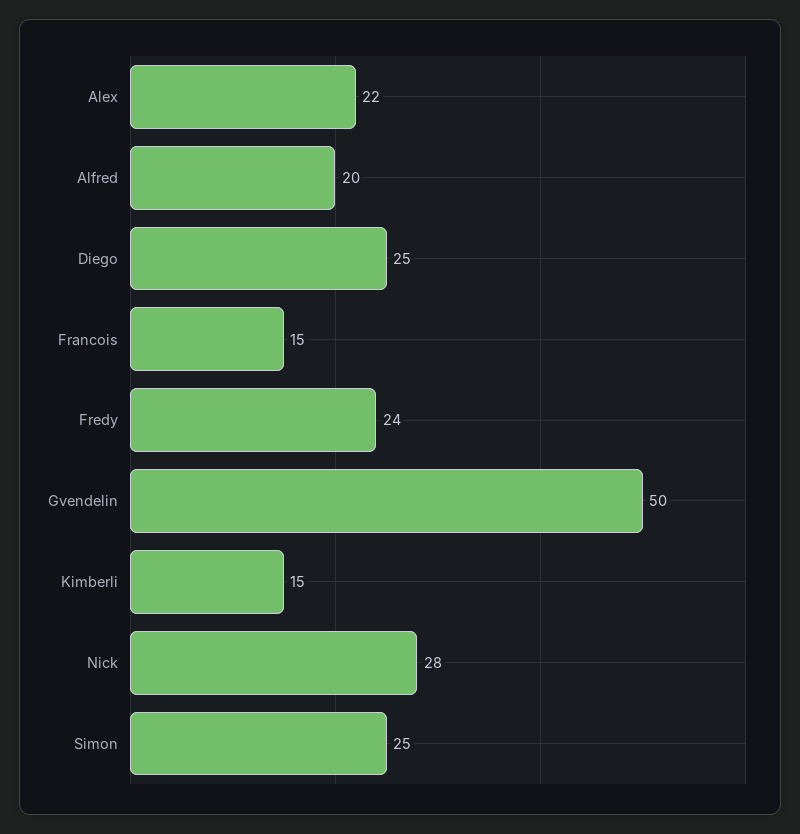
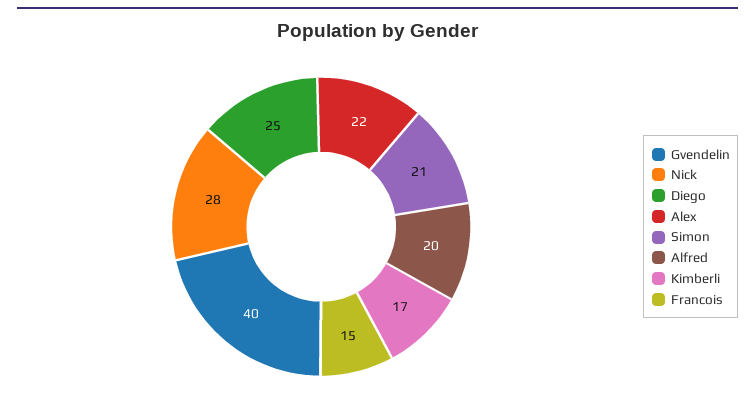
Fredy: 24 -> none
Gvendelin: 50 -> 40
Kimberli: 15 -> 17
Simon: 25 -> 21

